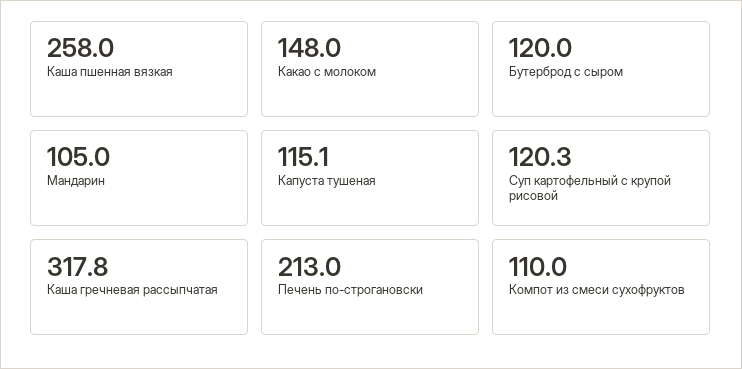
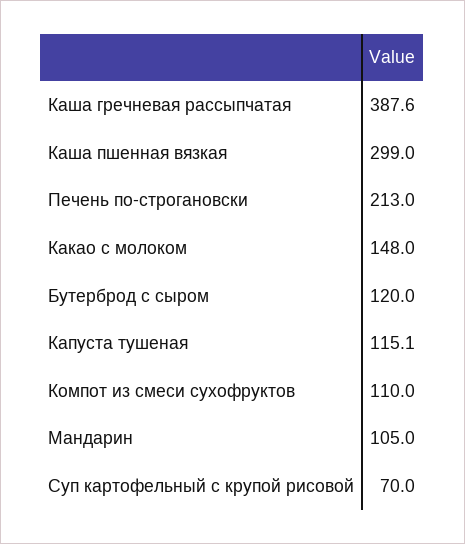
Каша пшенная вязкая: 258 -> 299
Суп картофельный с крупой рисовой: 120.3 -> 70
Каша гречневая рассыпчатая: 317.8 -> 387.6

